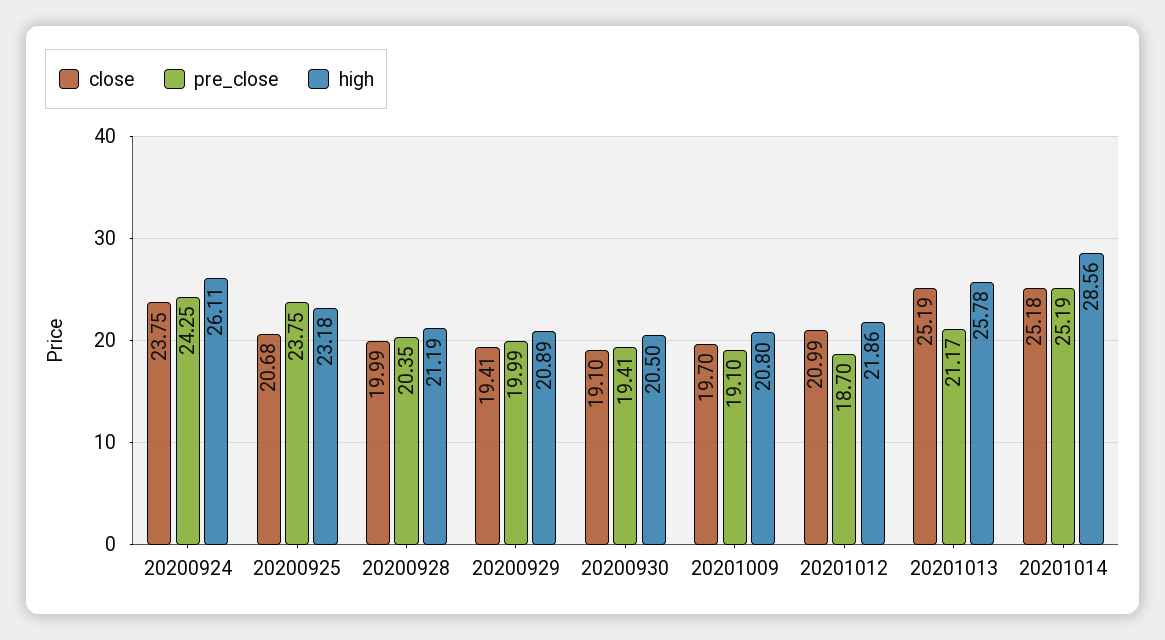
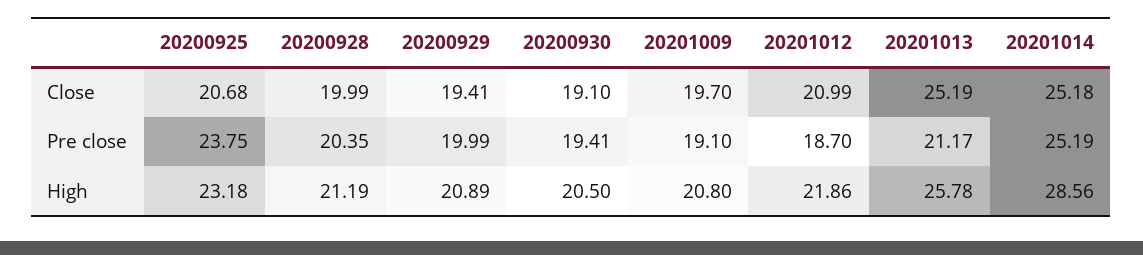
close, 20200924: 23.75 -> none
pre_close, 20200924: 24.25 -> none
high, 20200924: 26.11 -> none

